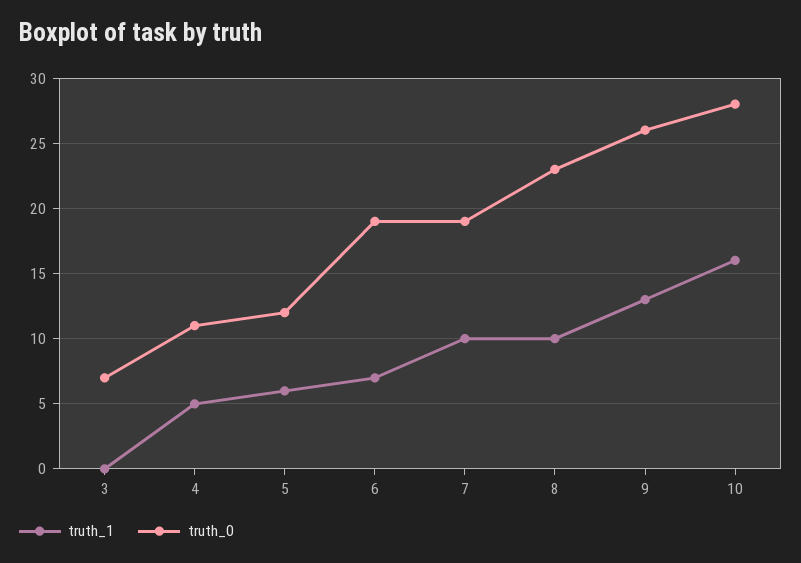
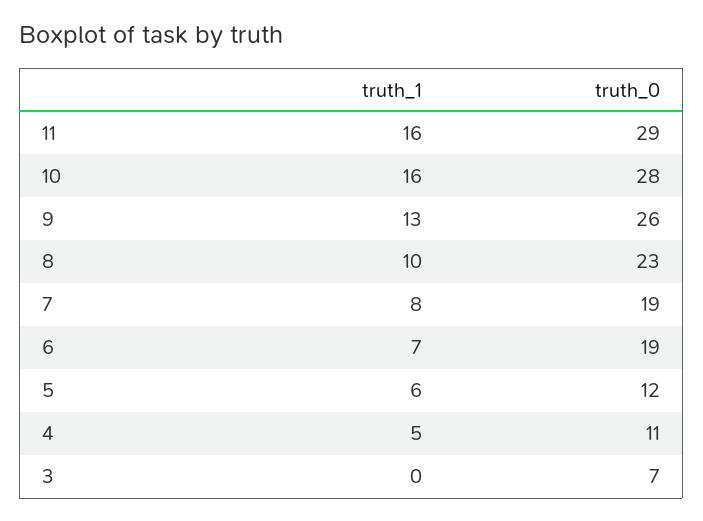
truth_1, 7: 10 -> 8
truth_1, 11: none -> 16
truth_0, 11: none -> 29

